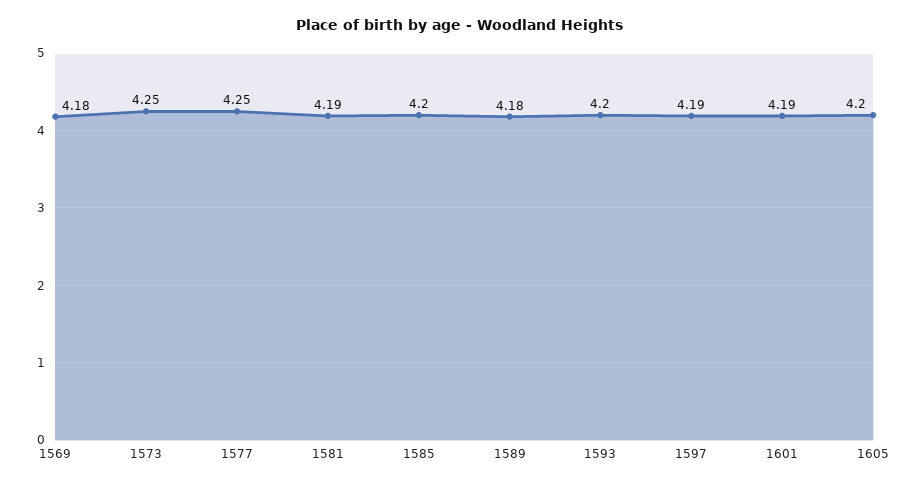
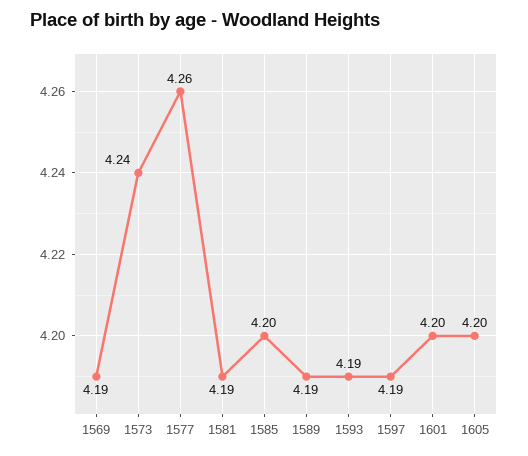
1569: 4.18 -> 4.19
1573: 4.25 -> 4.24
1577: 4.25 -> 4.26
1589: 4.18 -> 4.19
1593: 4.2 -> 4.19
1601: 4.19 -> 4.2

